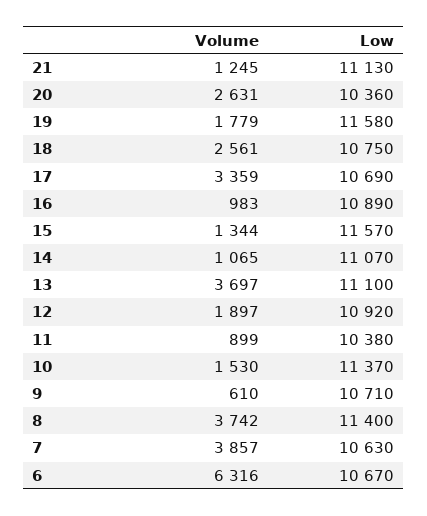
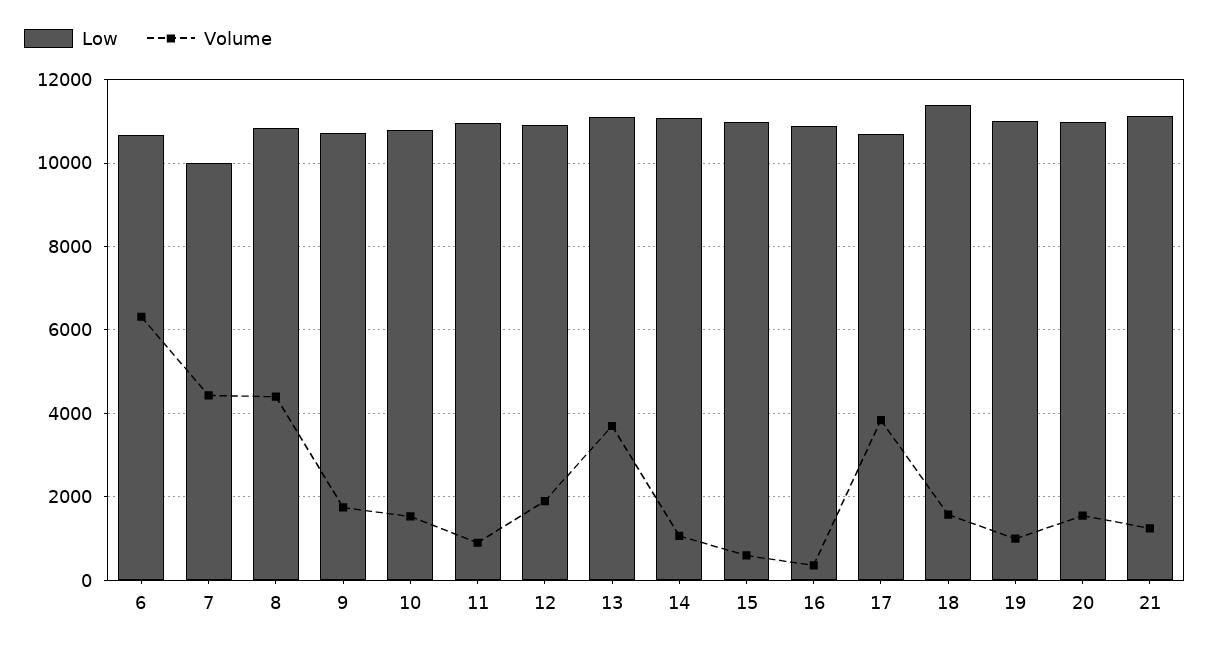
Volume, 20: 2631 -> 1600
Low, 20: 10360 -> 11000
Volume, 19: 1779 -> 1000
Low, 19: 11580 -> 11000
Volume, 18: 2561 -> 1600
Low, 18: 10750 -> 11400
Volume, 17: 3359 -> 3800
Volume, 16: 983 -> 400
Volume, 15: 1344 -> 600
Low, 15: 11570 -> 11000
Low, 11: 10380 -> 11000
Low, 10: 11370 -> 10800
Volume, 9: 610 -> 1800
Volume, 8: 3742 -> 4400
Low, 8: 11400 -> 10800
Volume, 7: 3857 -> 4400
Low, 7: 10630 -> 10000

